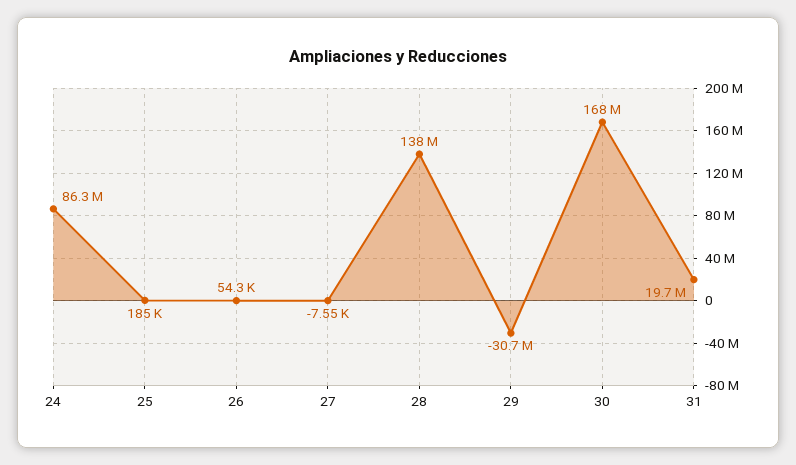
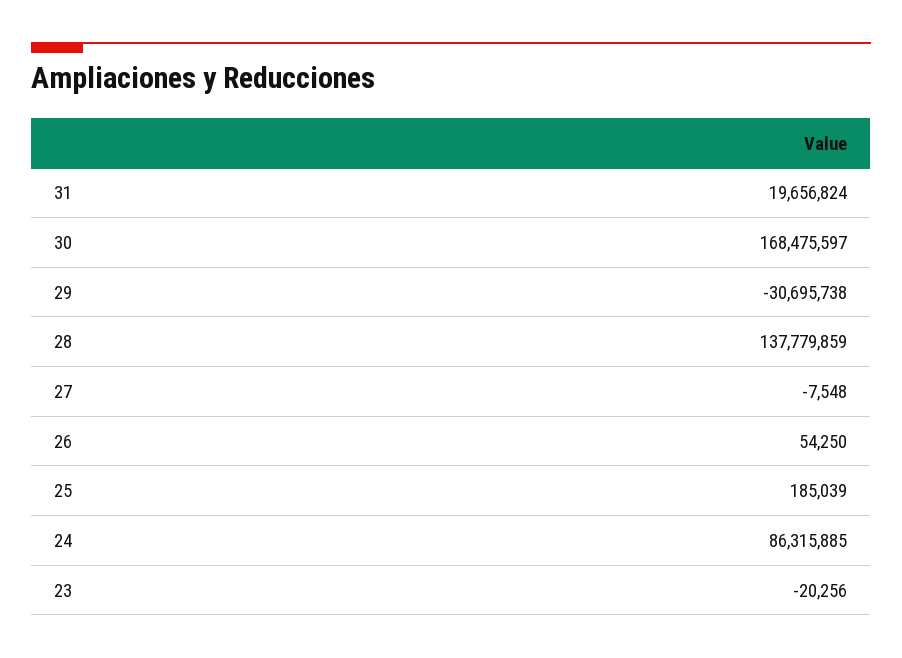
23: none -> -20256

